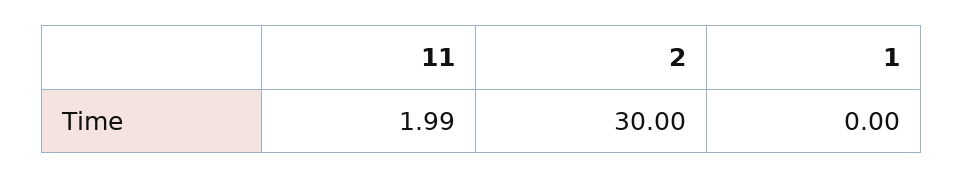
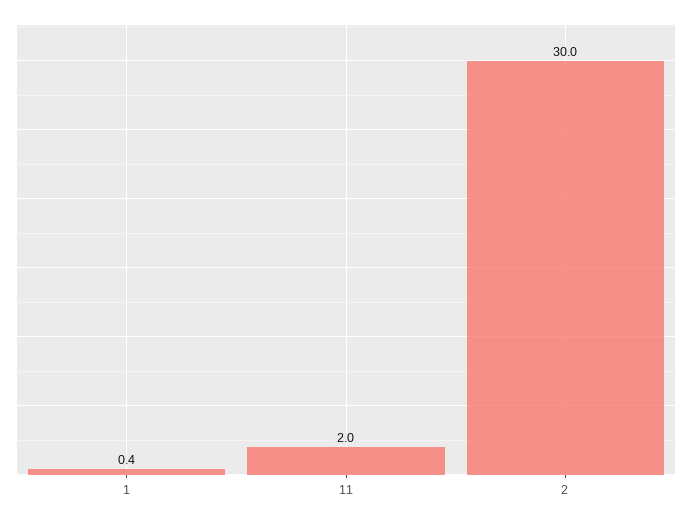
1: 0 -> 0.4

